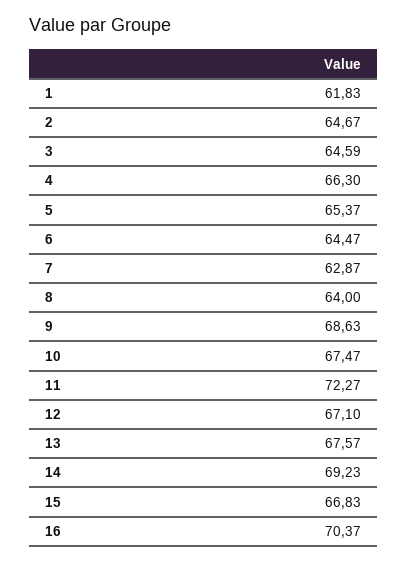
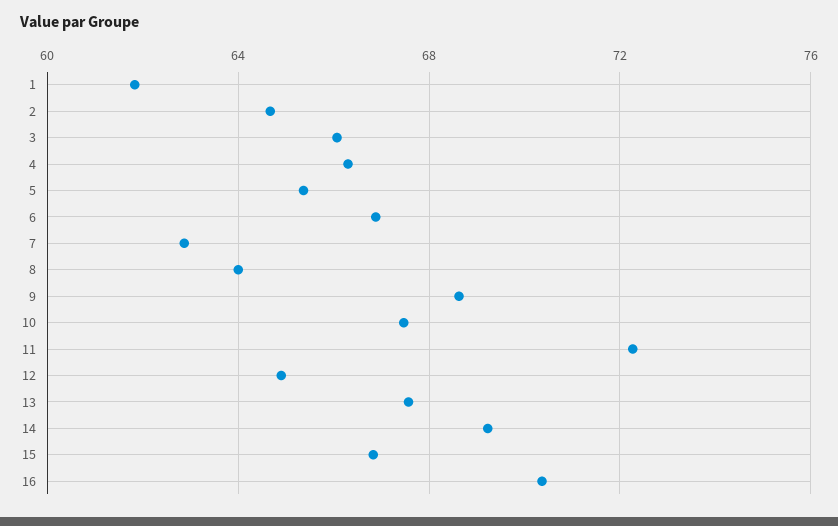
3: 64.59 -> 66
6: 64.47 -> 67
12: 67.1 -> 65

